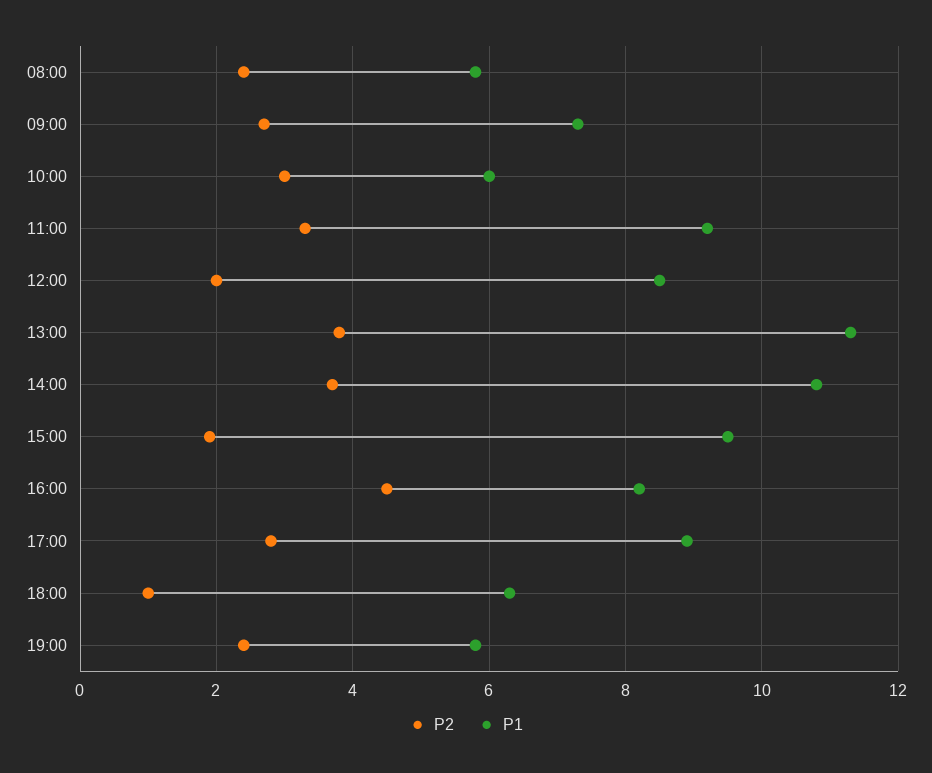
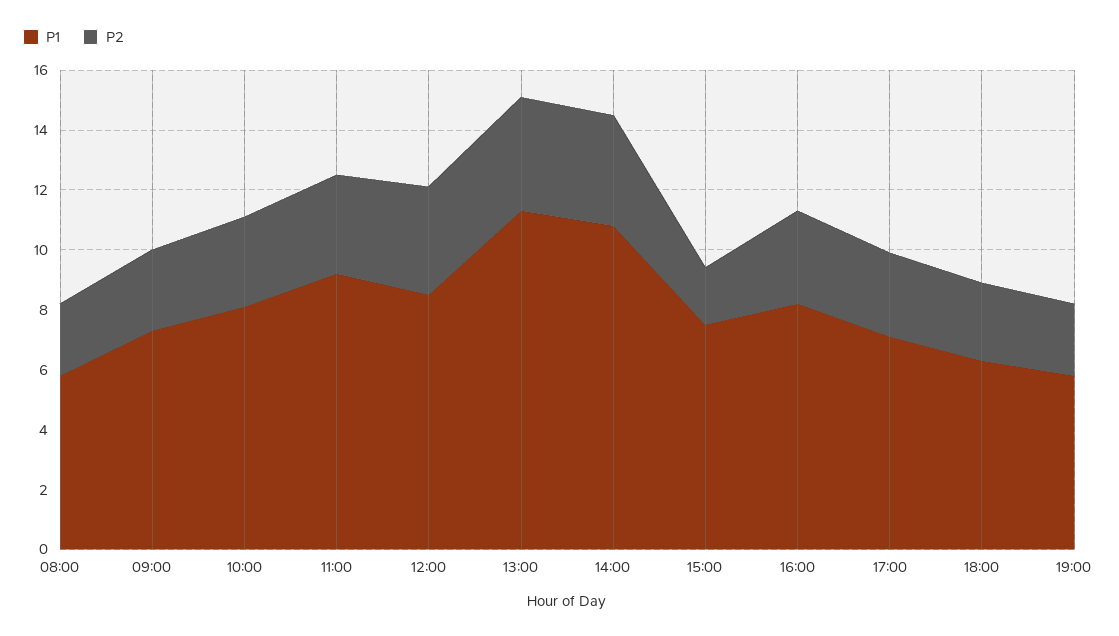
P1, 10:00: 6 -> 8
P2, 12:00: 2 -> 3.5
P1, 15:00: 9.5 -> 7.5
P2, 16:00: 4.5 -> 3
P1, 17:00: 9 -> 7
P2, 18:00: 1 -> 2.5

